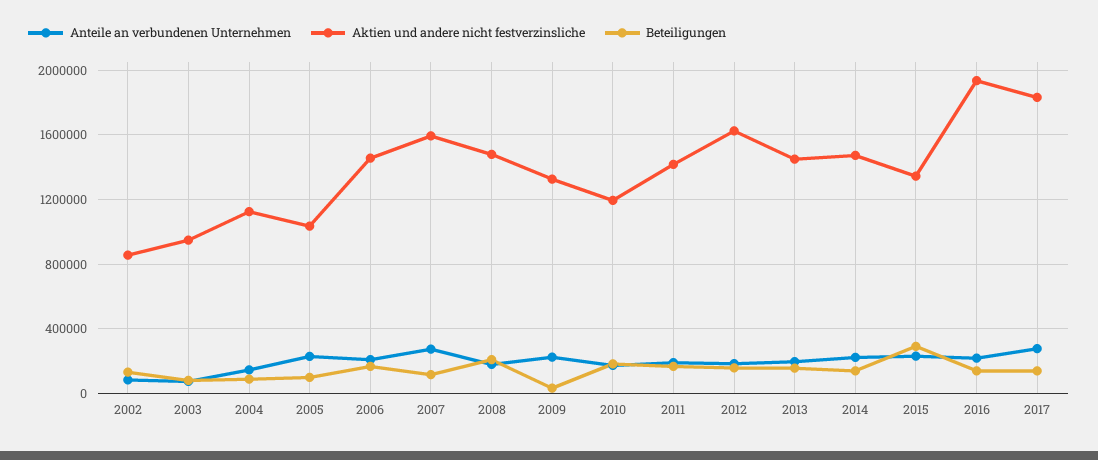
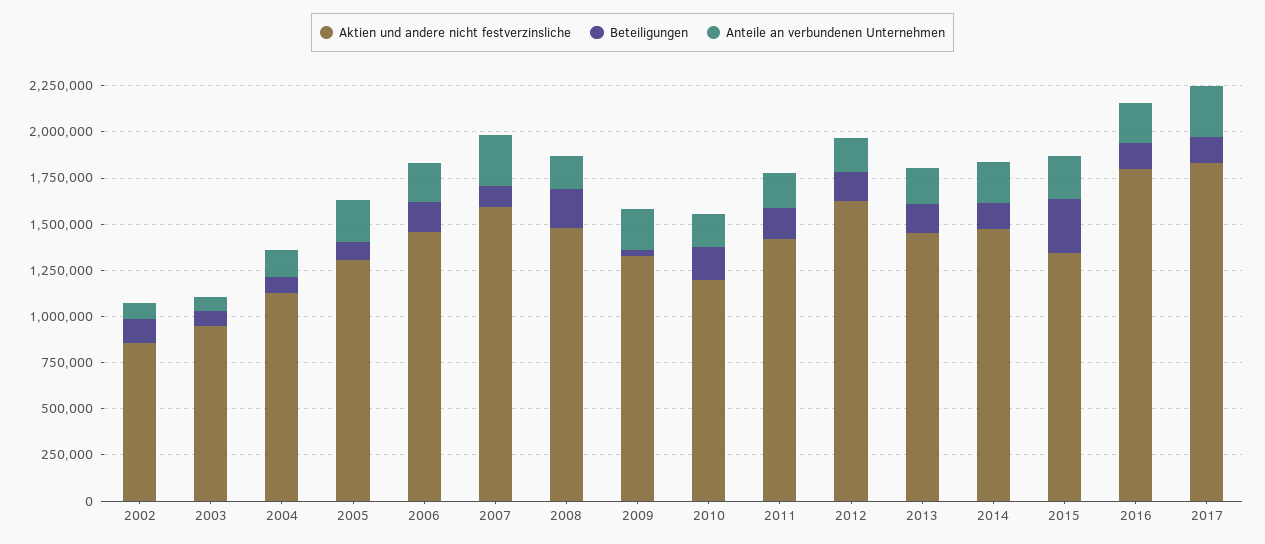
Aktien und andere nicht festverzinsliche, 2005: 1050000 -> 1300000
Aktien und andere nicht festverzinsliche, 2016: 1950000 -> 1800000

